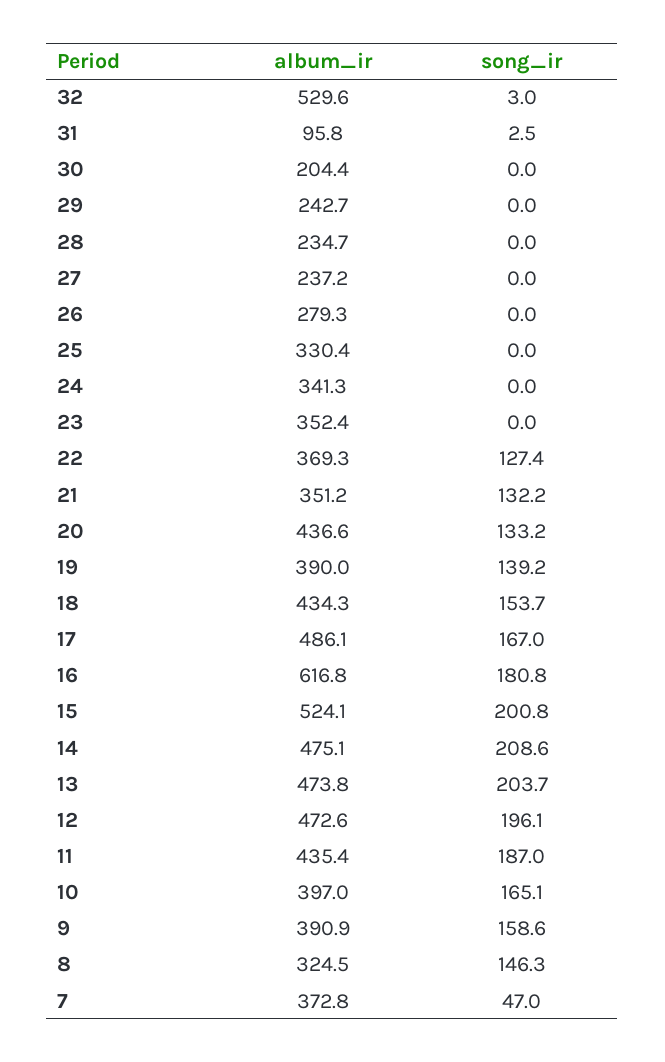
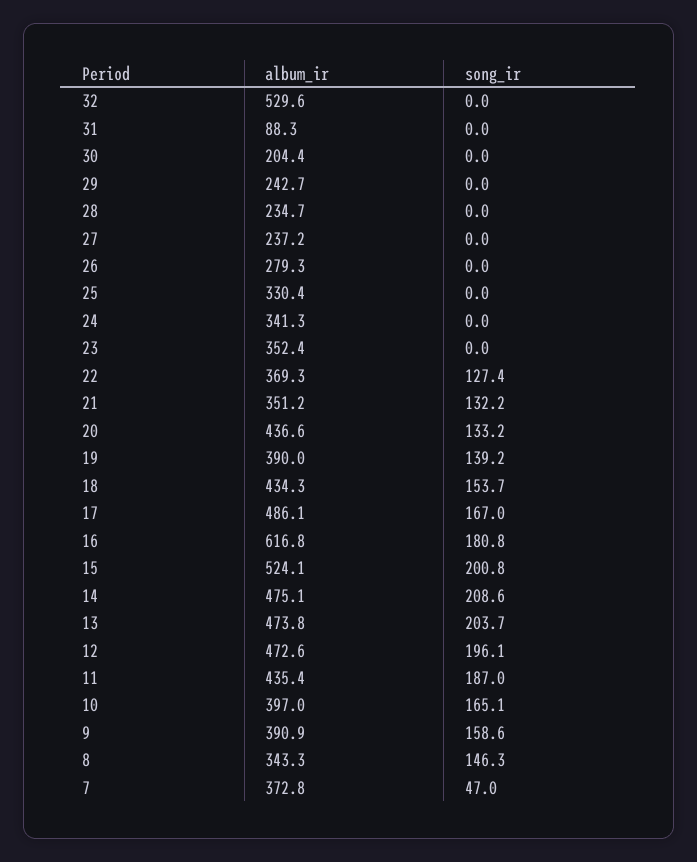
song_ir, 32: 3 -> 0
album_ir, 31: 95.8 -> 88.3
song_ir, 31: 2.5 -> 0
album_ir, 8: 324.5 -> 343.3

